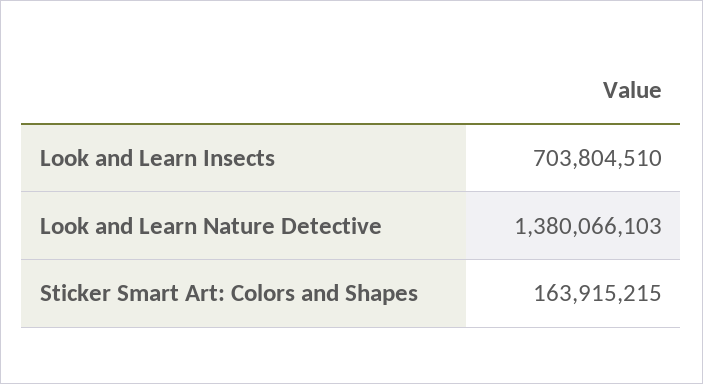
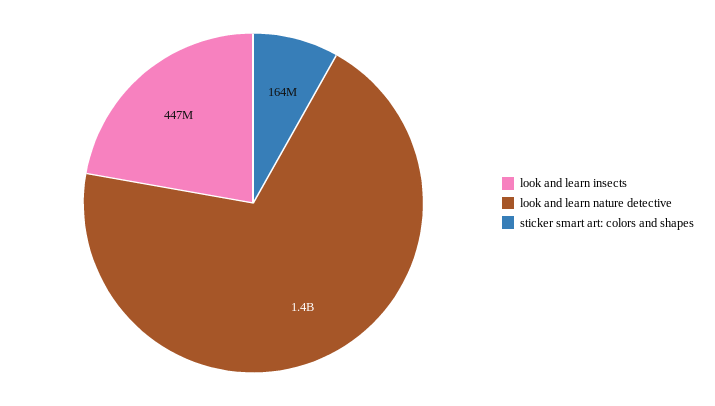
Look and Learn Insects: 703804510 -> 447000000

